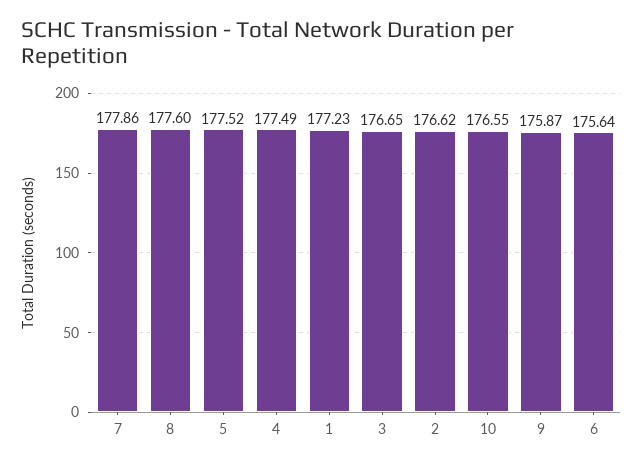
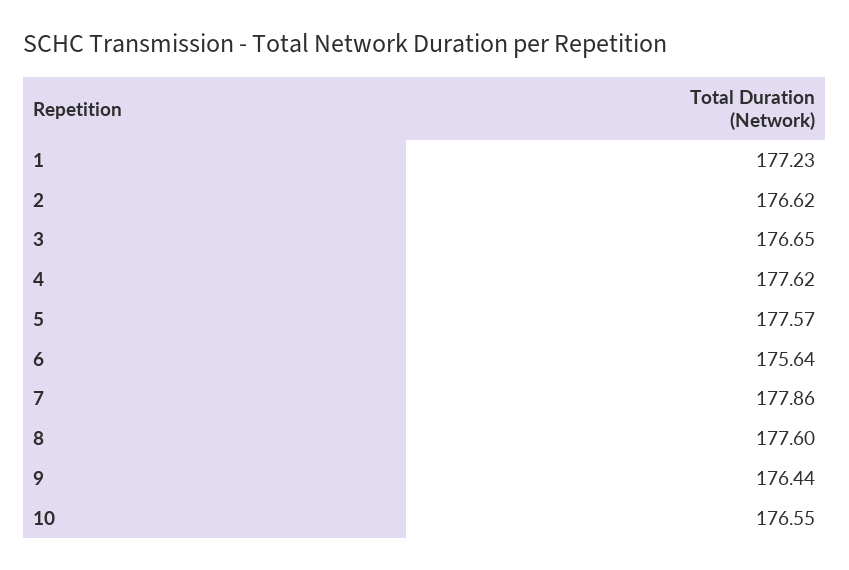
5: 177.52 -> 177.57
4: 177.49 -> 177.62
9: 175.87 -> 176.44

